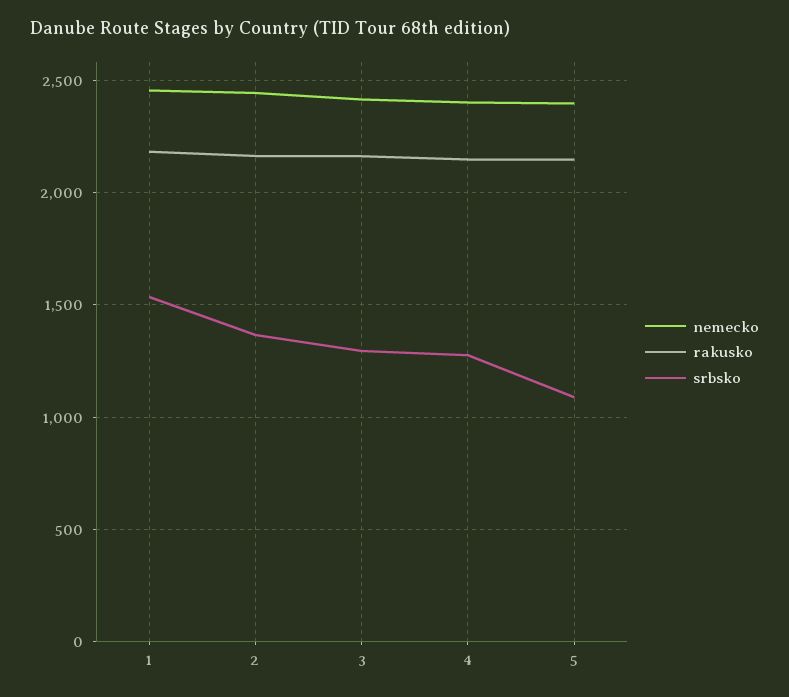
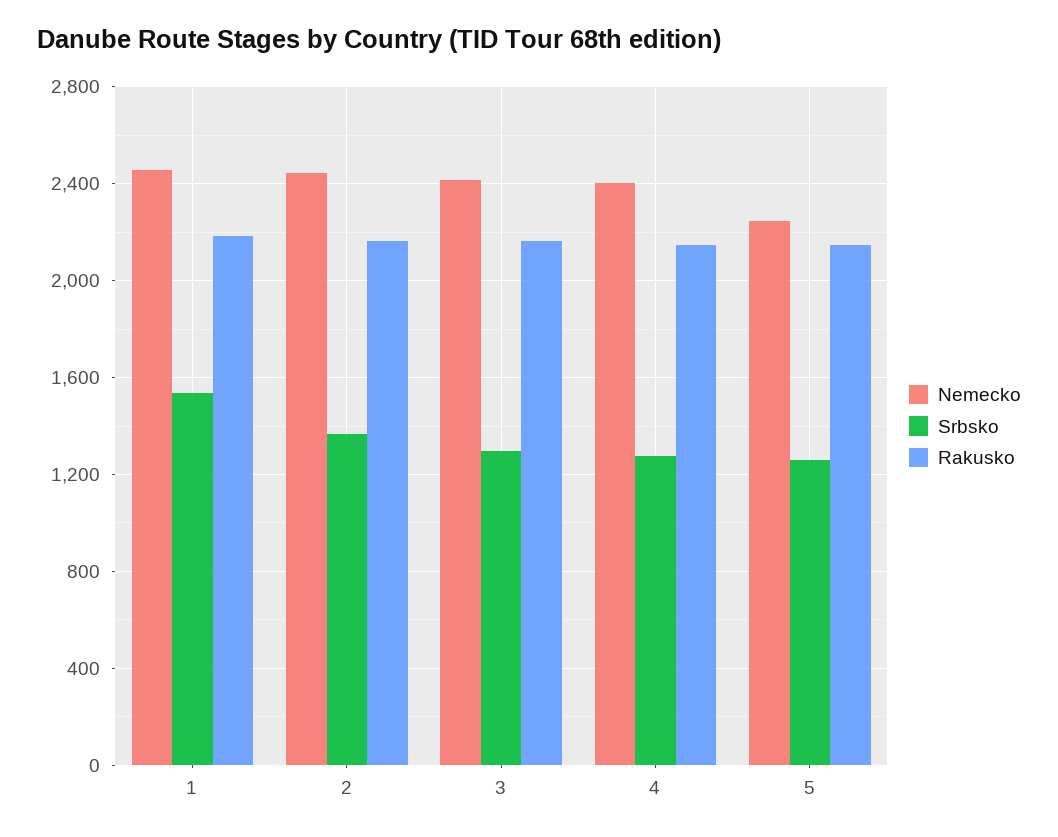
nemecko, 5: 2400 -> 2250
srbsko, 5: 1100 -> 1250

